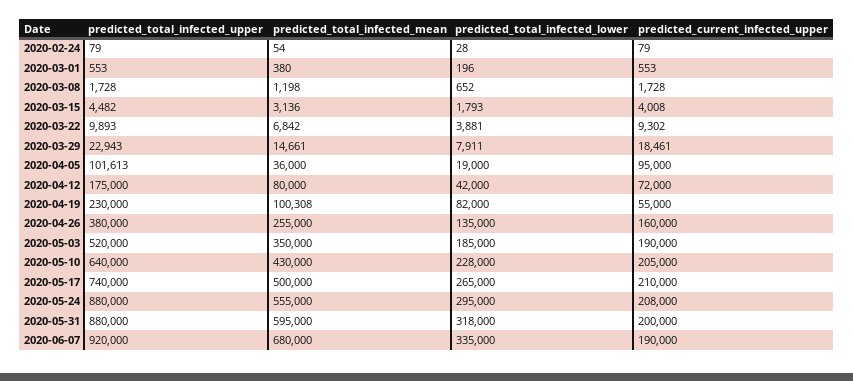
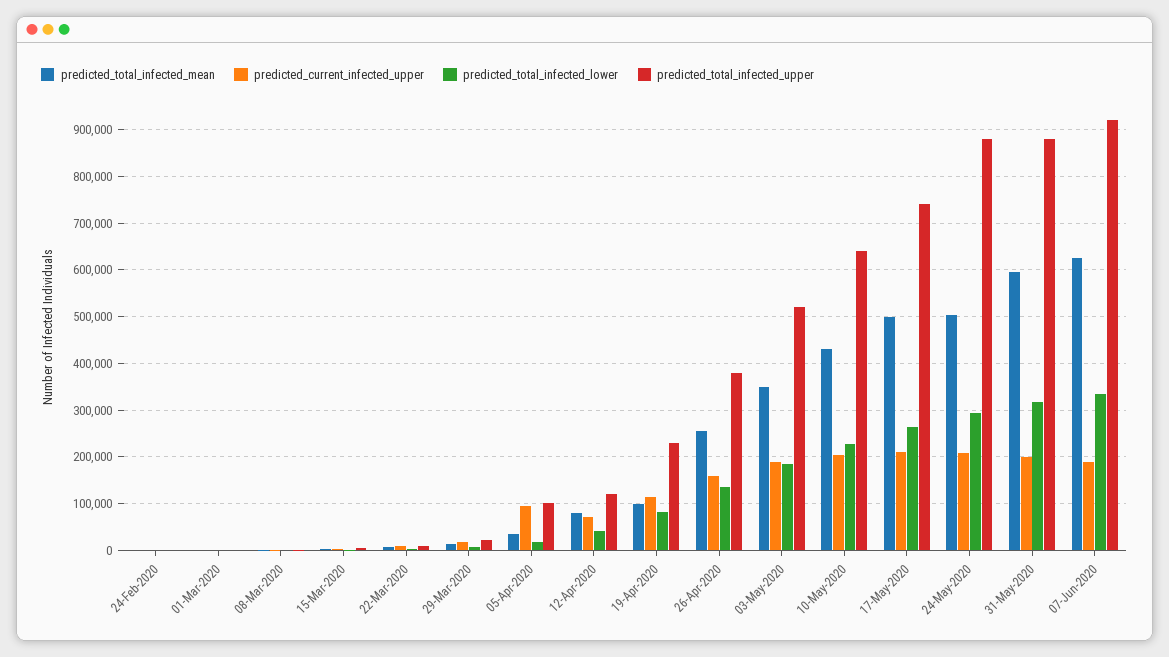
predicted_total_infected_upper, 2020-04-12: 175000 -> 120000
predicted_current_infected_upper, 2020-04-19: 55000 -> 120000
predicted_total_infected_mean, 2020-05-24: 555000 -> 500000
predicted_total_infected_mean, 2020-06-07: 680000 -> 620000

